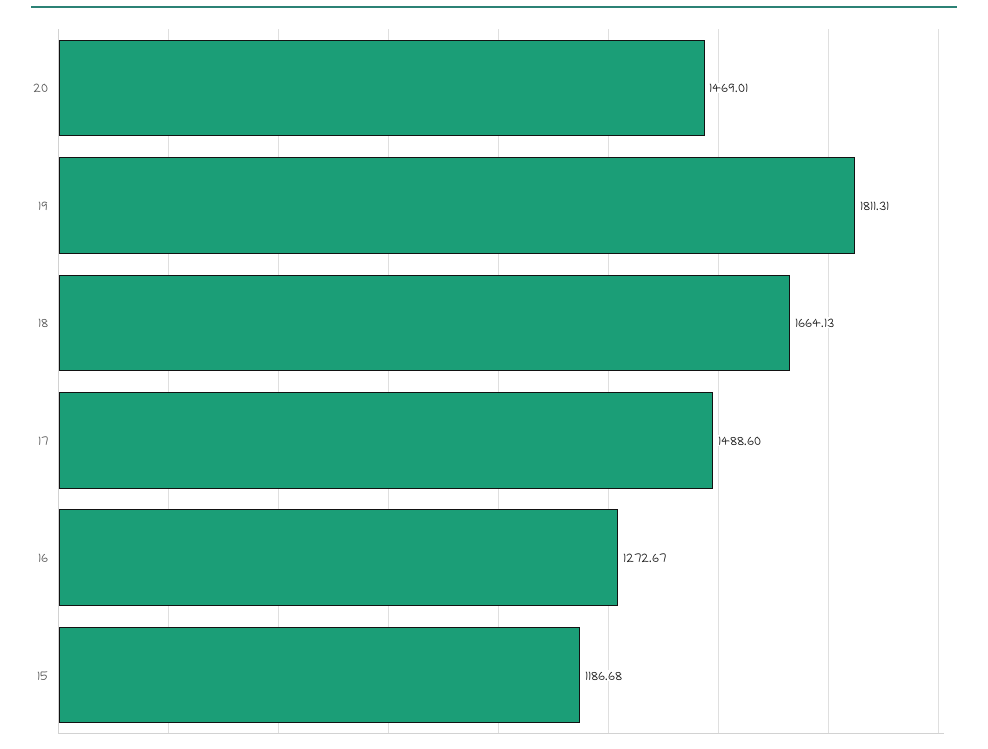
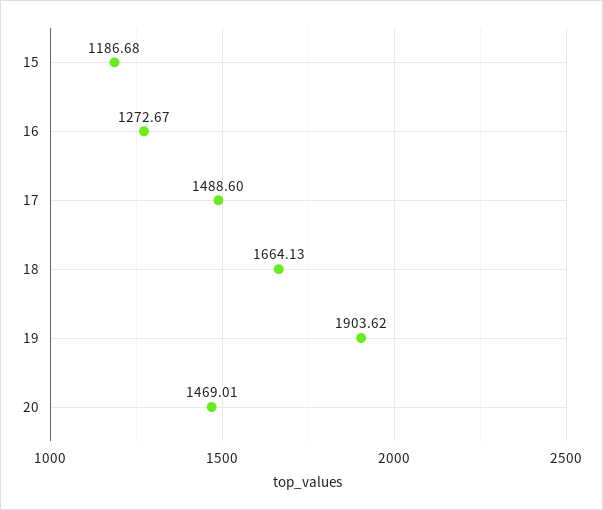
19: 1811.31 -> 1903.62

